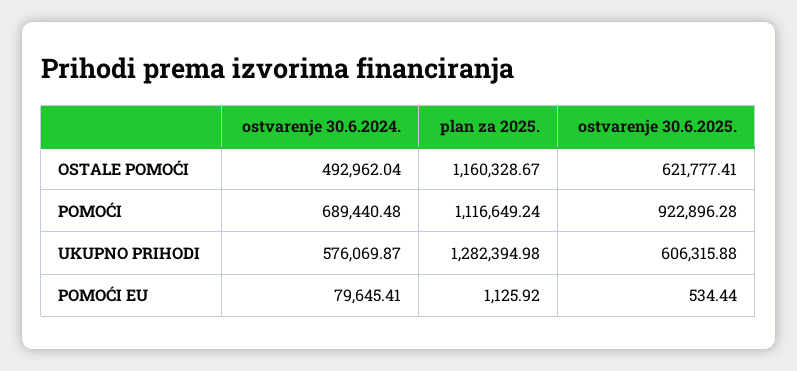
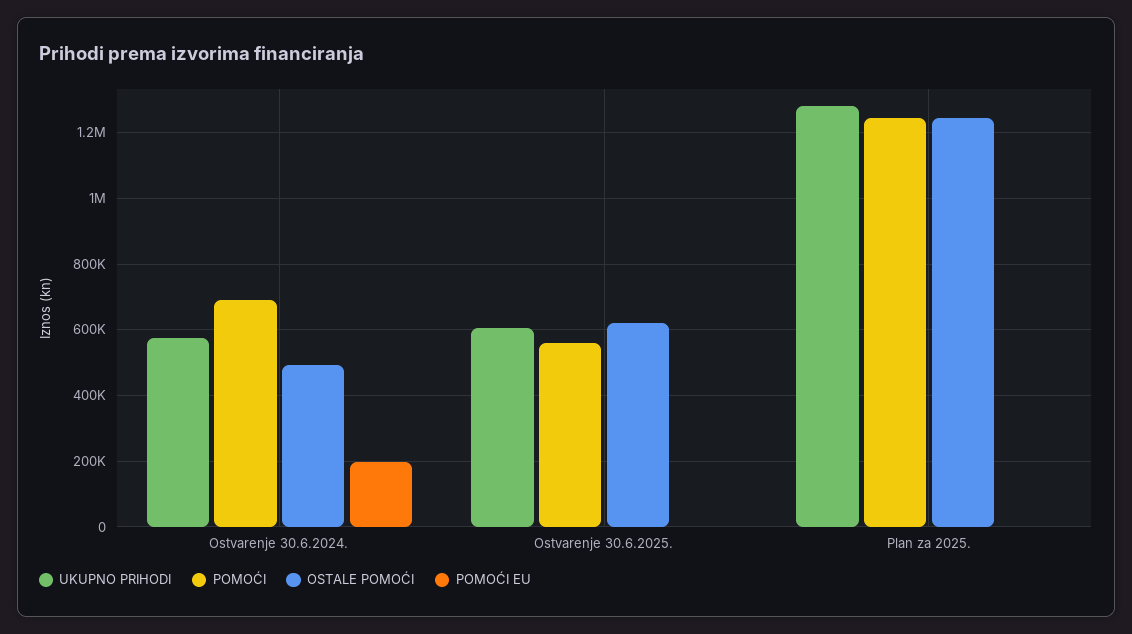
OSTALE POMOĆI, plan za 2025.: 1160328.67 -> 1240000
POMOĆI, plan za 2025.: 1116649.24 -> 1240000
POMOĆI, ostvarenje 30.6.2025.: 922896.28 -> 560000
POMOĆI EU, ostvarenje 30.6.2024.: 79645.41 -> 200000

